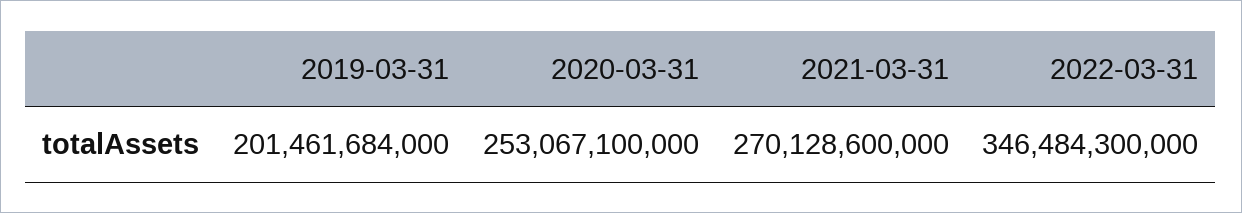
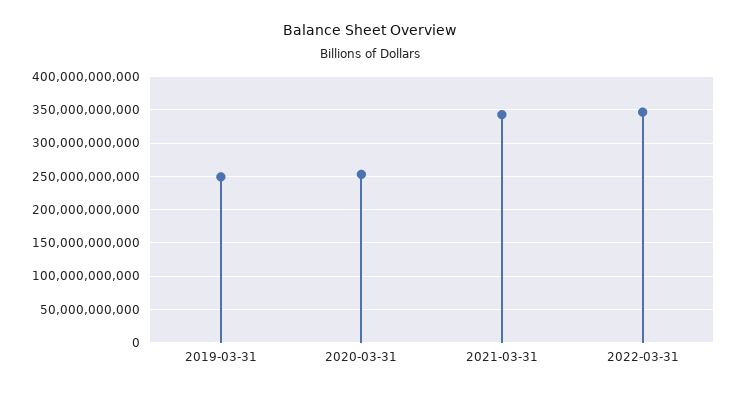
2019-03-31: 201461684000 -> 250000000000
2021-03-31: 270128600000 -> 340000000000

